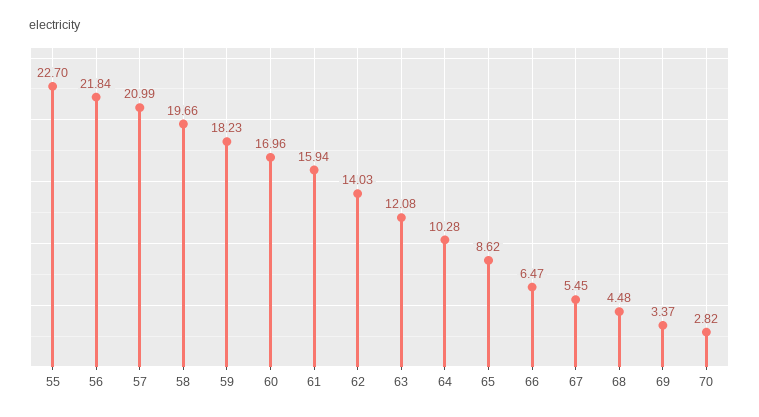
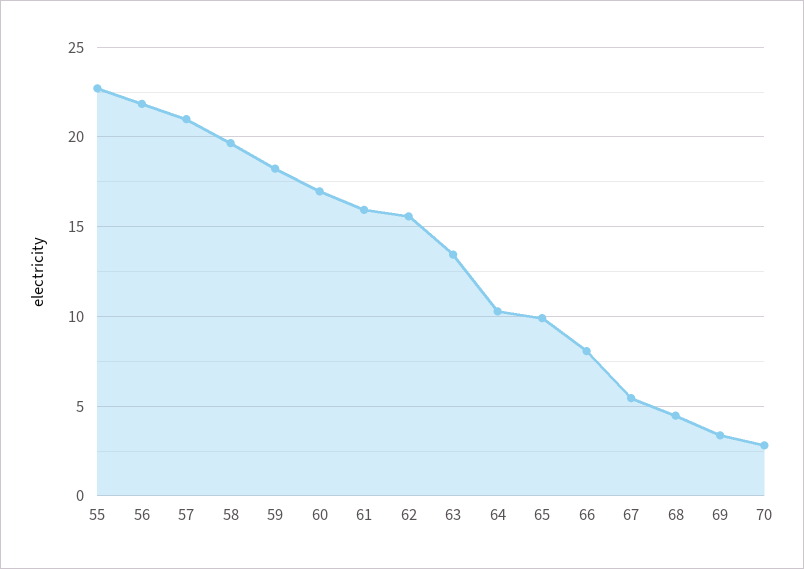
62: 14.03 -> 15.5
63: 12.08 -> 13.5
65: 8.62 -> 10
66: 6.47 -> 8

